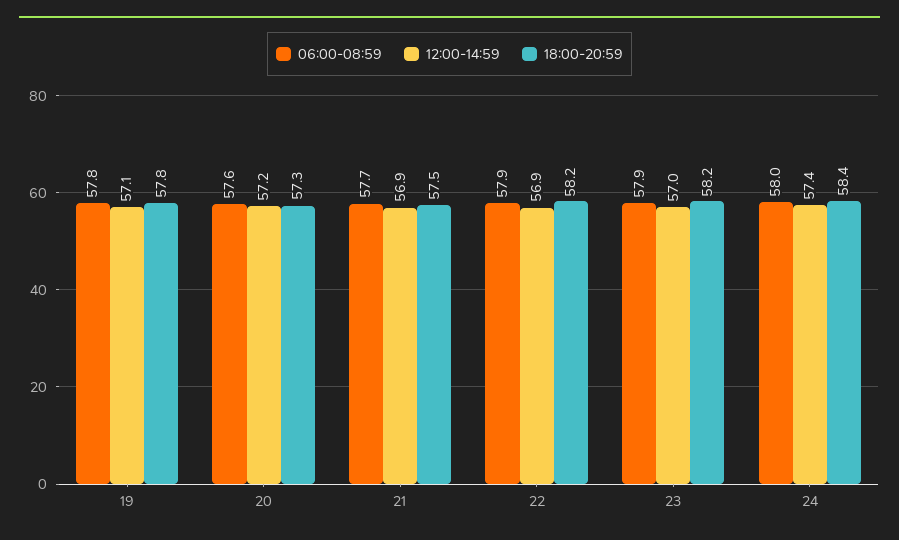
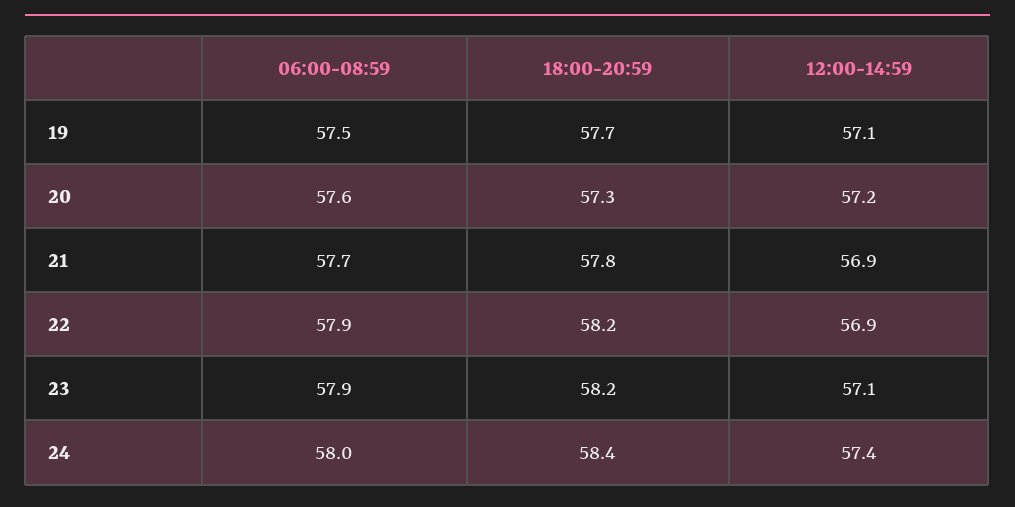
06:00-08:59, 19: 57.8 -> 57.5
18:00-20:59, 19: 57.8 -> 57.7
18:00-20:59, 21: 57.5 -> 57.8
12:00-14:59, 23: 57 -> 57.1

